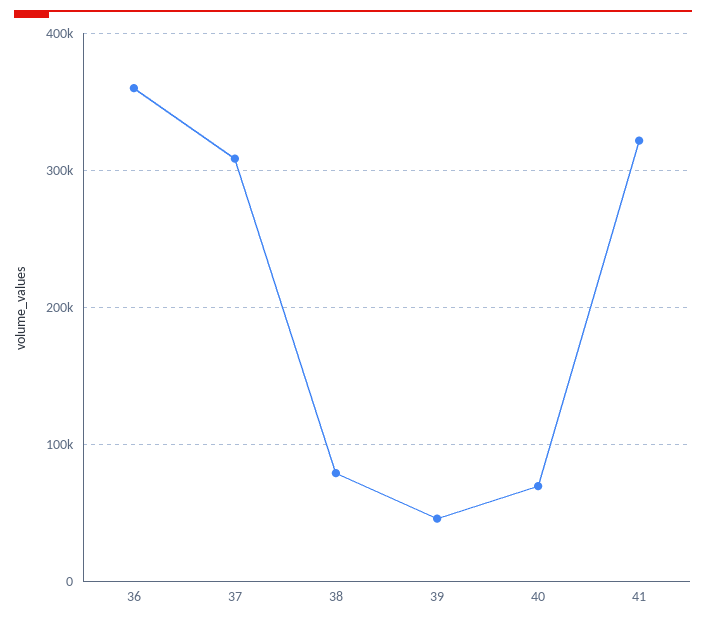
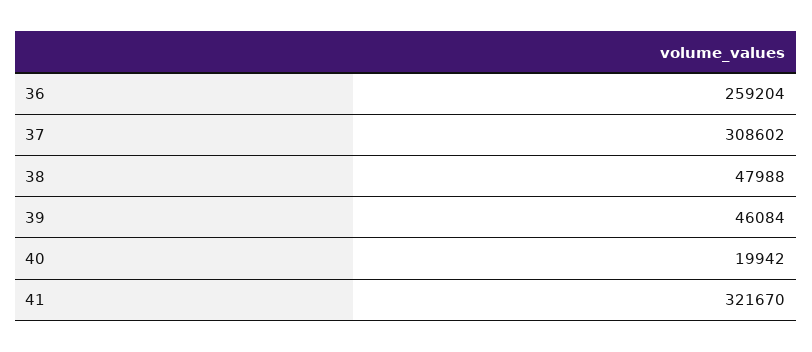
36: 360000 -> 259204
38: 80000 -> 47988
40: 70000 -> 19942

